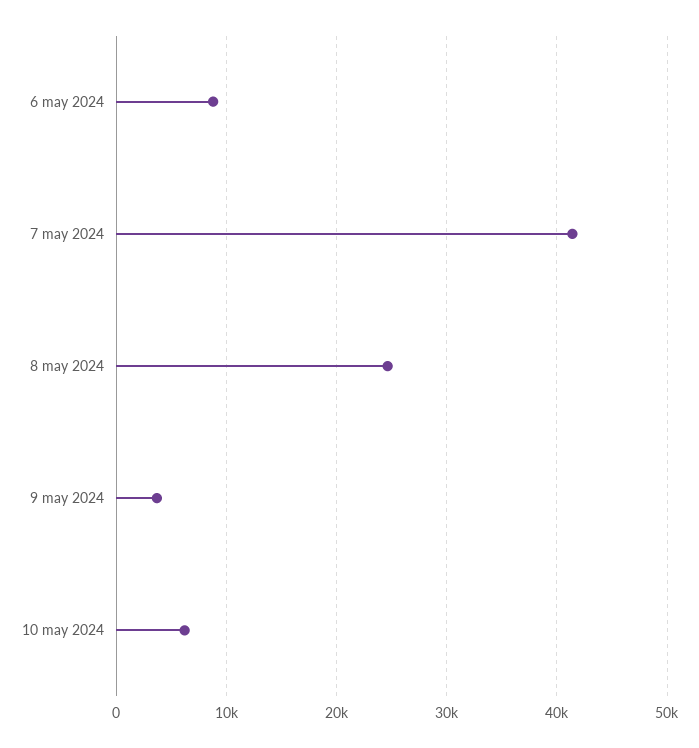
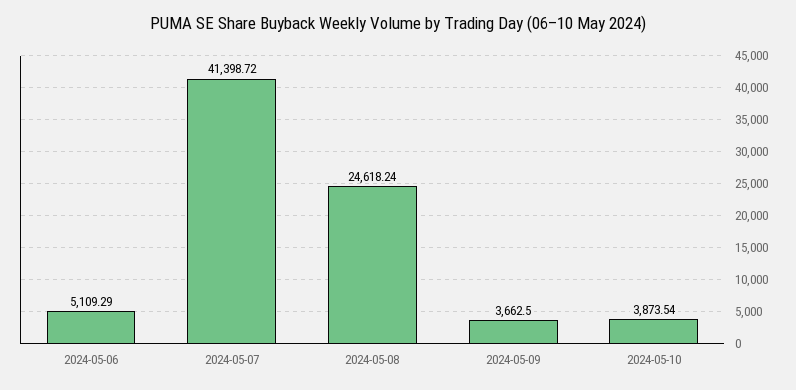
6 may 2024: 9000 -> 5109.29
10 may 2024: 6000 -> 3873.54

